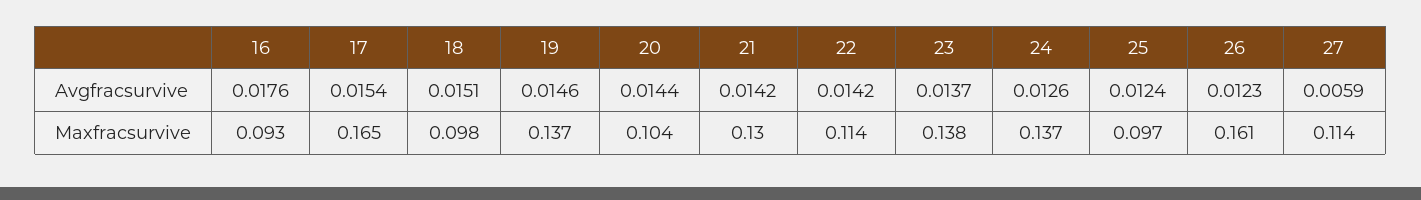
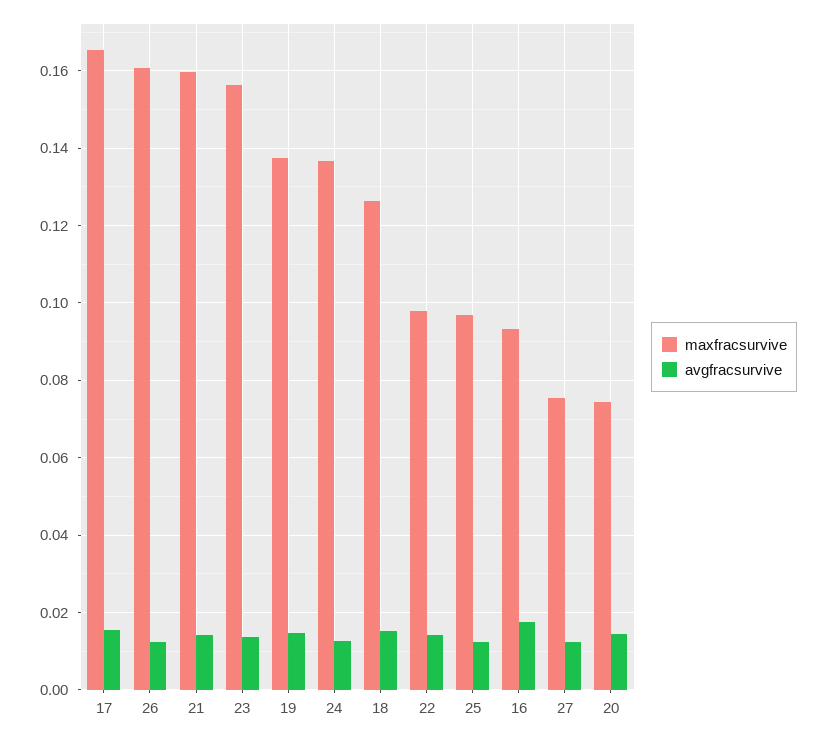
Avgfracsurvive, 27: 0.0059 -> 0.012
Maxfracsurvive, 18: 0.098 -> 0.126
Maxfracsurvive, 20: 0.104 -> 0.074
Maxfracsurvive, 21: 0.13 -> 0.16
Maxfracsurvive, 22: 0.114 -> 0.098
Maxfracsurvive, 23: 0.138 -> 0.156
Maxfracsurvive, 27: 0.114 -> 0.076

